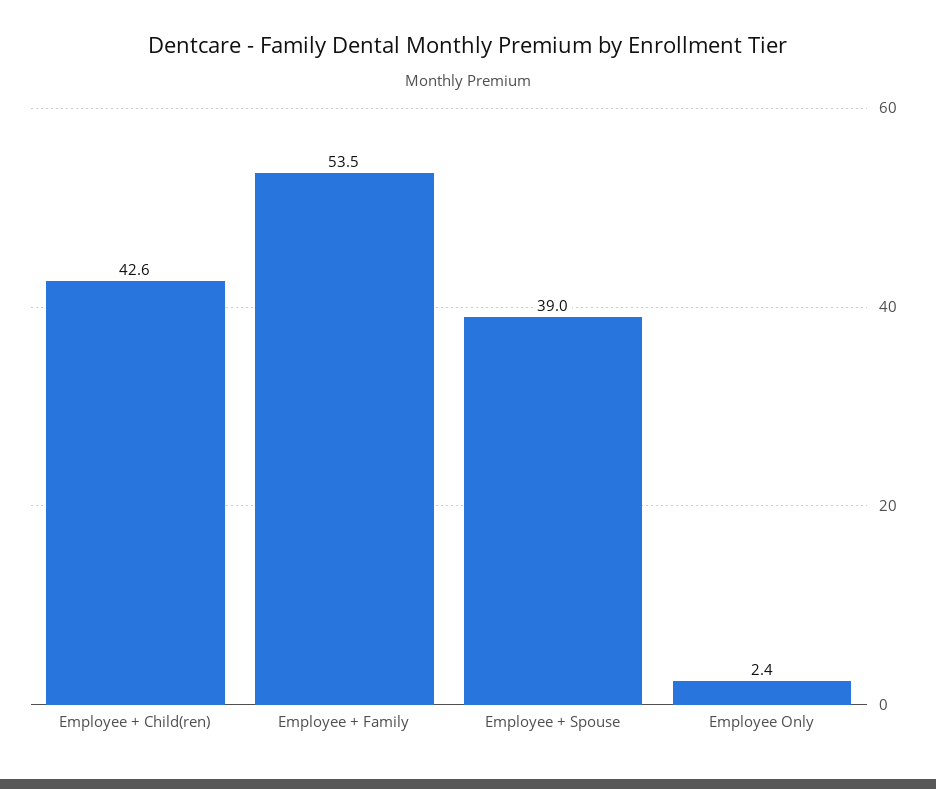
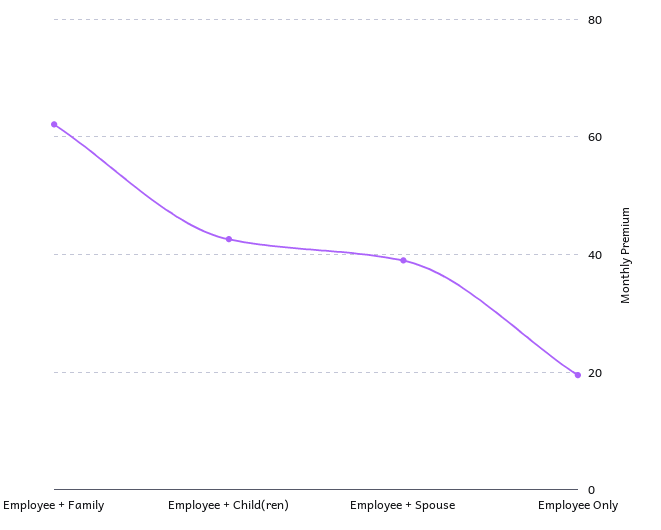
Employee + Family: 53.5 -> 62
Employee Only: 2.4 -> 20

